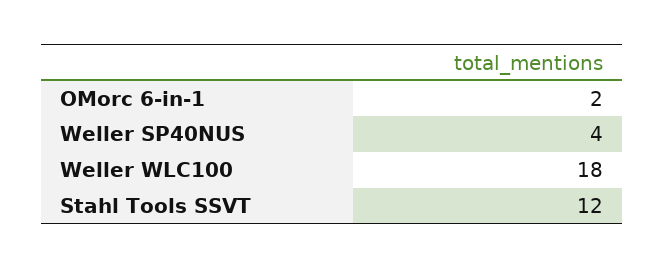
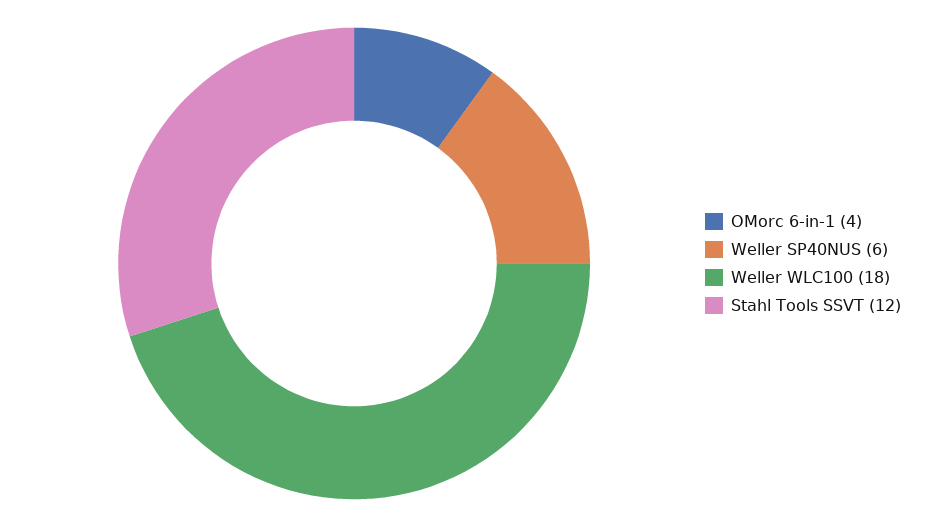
OMorc 6-in-1: 2 -> 4
Weller SP40NUS: 4 -> 6

